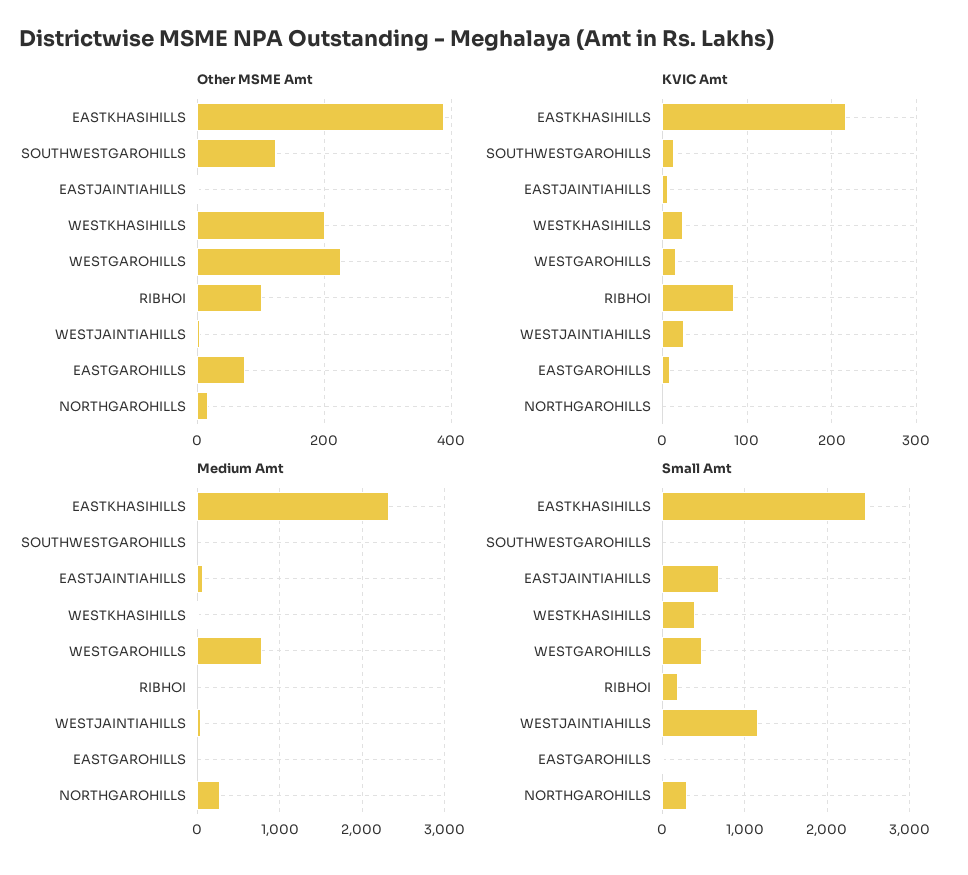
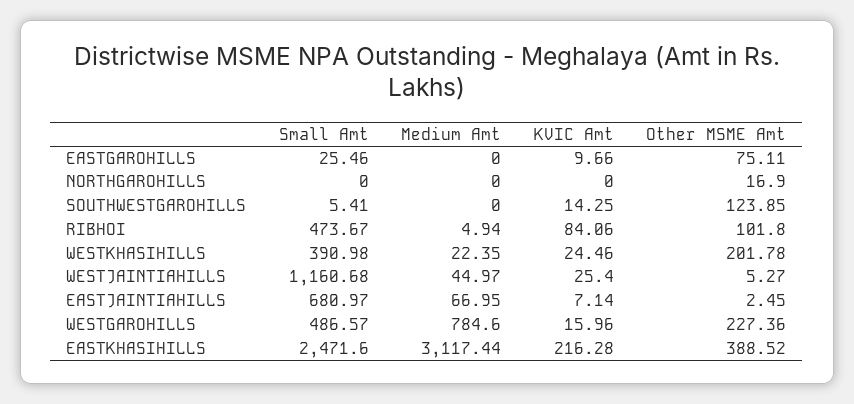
Medium Amt, EASTKHASIHILLS: 2300 -> 3117.44
Medium Amt, NORTHGAROHILLS: 300 -> 0
Small Amt, RIBHOI: 200 -> 473.67
Small Amt, NORTHGAROHILLS: 300 -> 0

